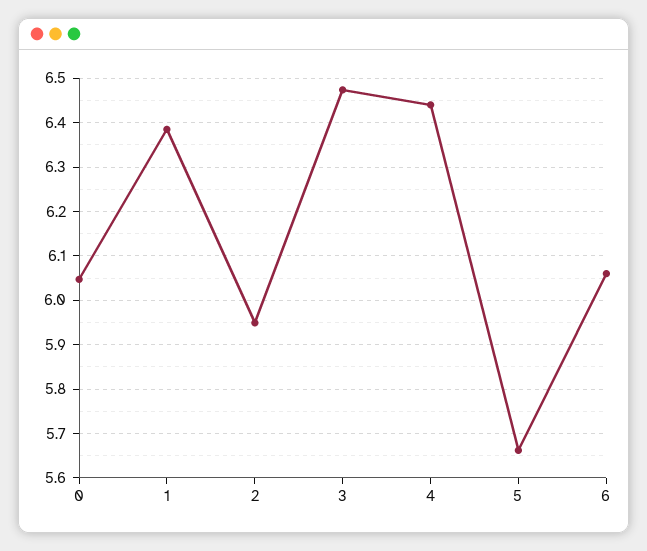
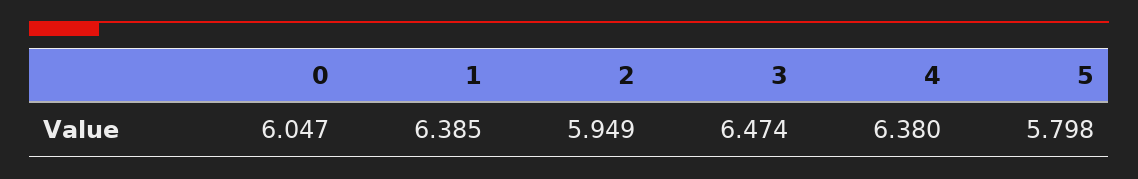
4: 6.44 -> 6.38
5: 5.66 -> 5.798
6: 6.06 -> none

